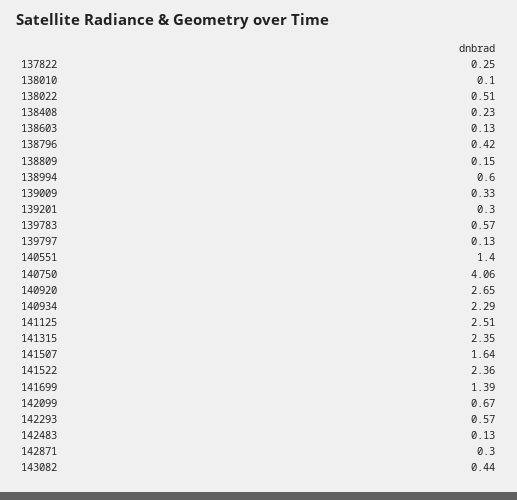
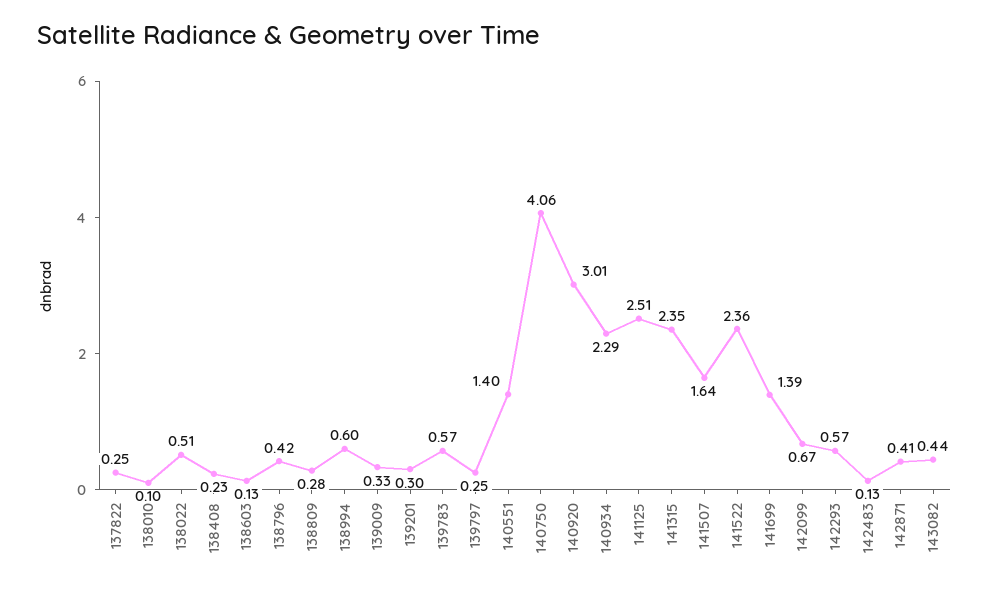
138809: 0.15 -> 0.28
139797: 0.13 -> 0.25
140920: 2.65 -> 3.01
142871: 0.3 -> 0.41

